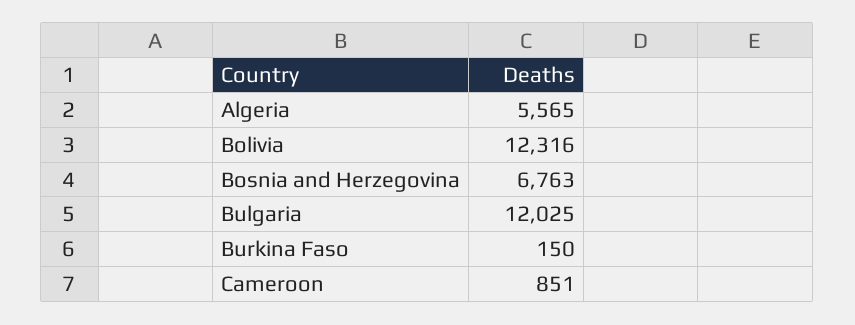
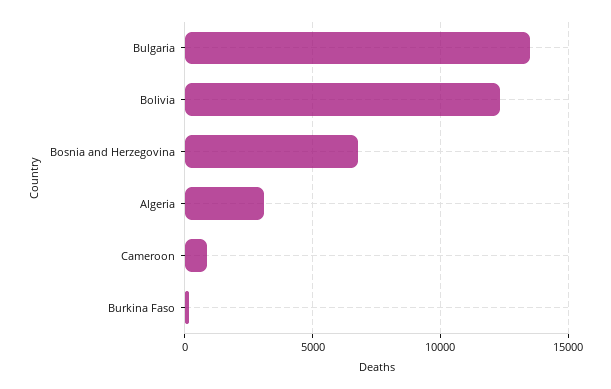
Algeria: 5565 -> 3000
Bulgaria: 12025 -> 13500

